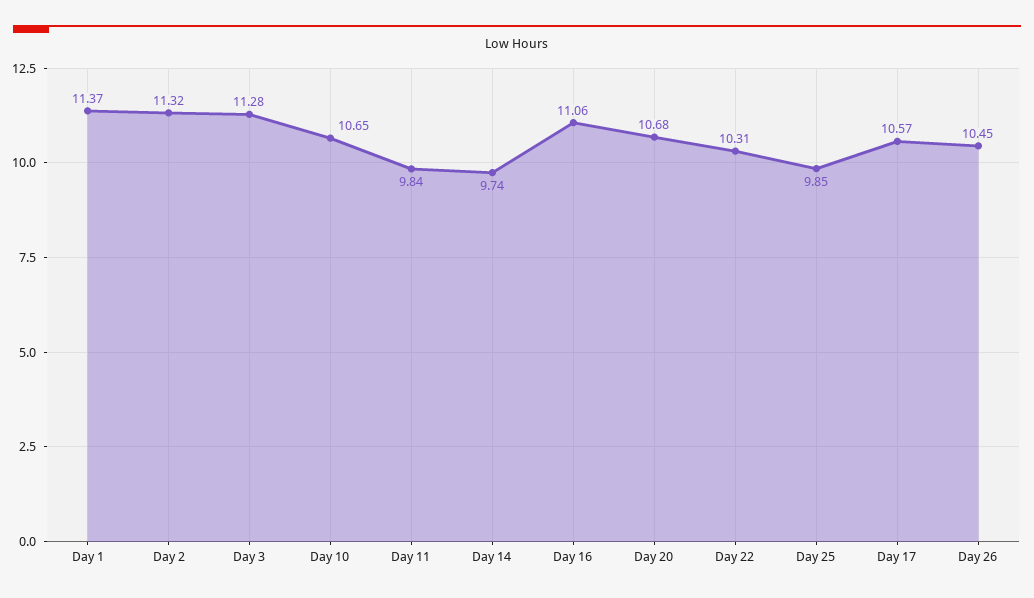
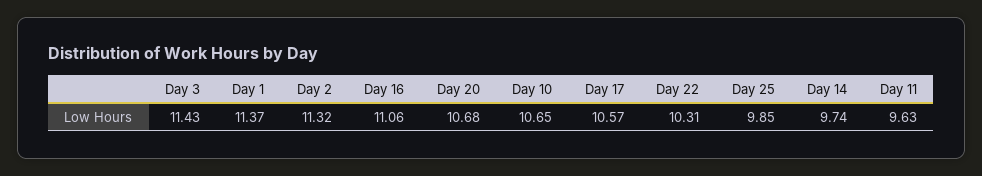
Day 3: 11.28 -> 11.43
Day 11: 9.84 -> 9.63
Day 26: 10.45 -> none

